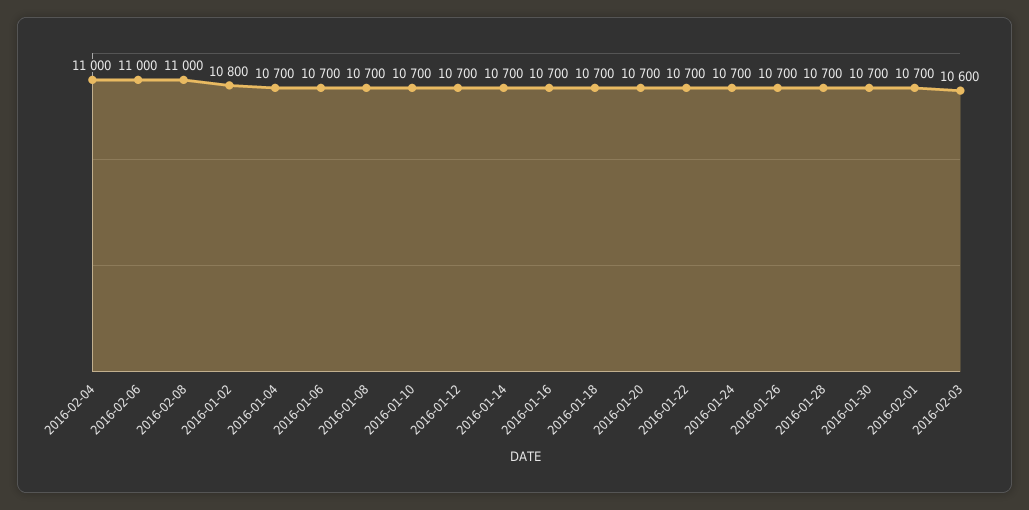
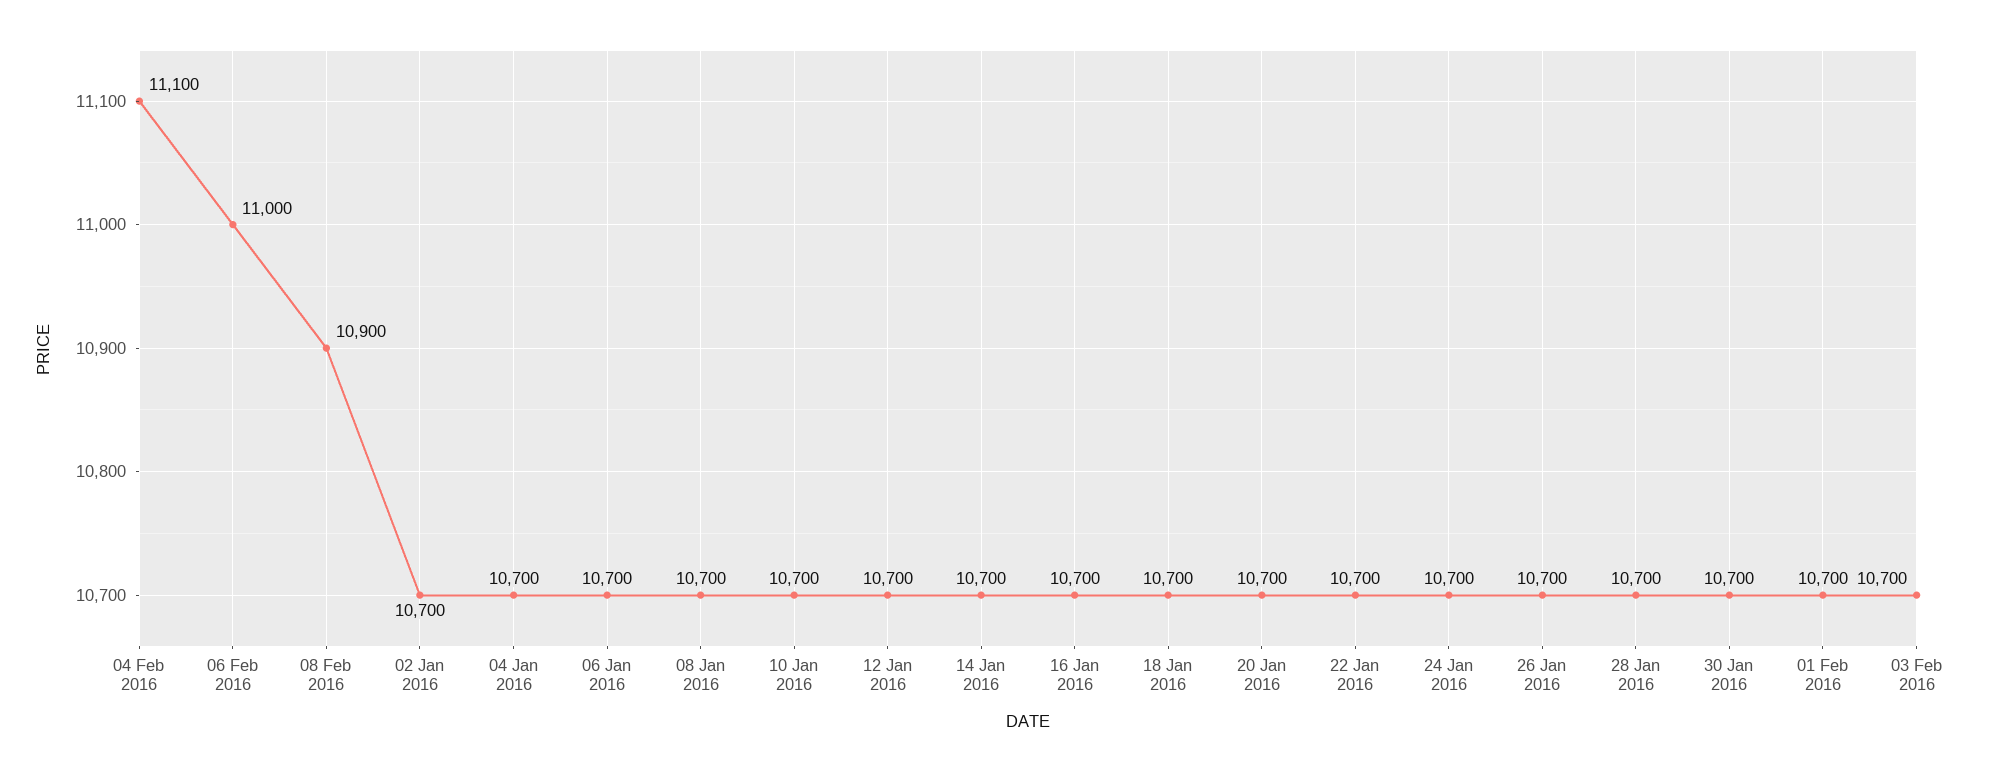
2016-02-04: 11000 -> 11100
2016-02-08: 11000 -> 10900
2016-01-02: 10800 -> 10700
2016-02-03: 10600 -> 10700

